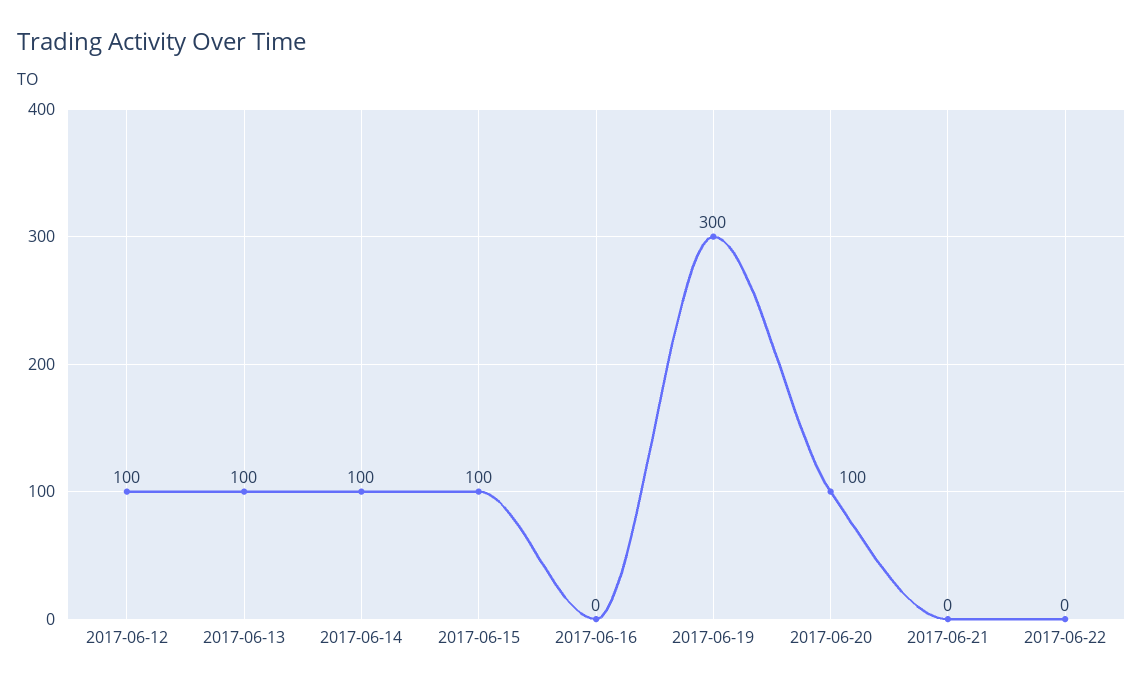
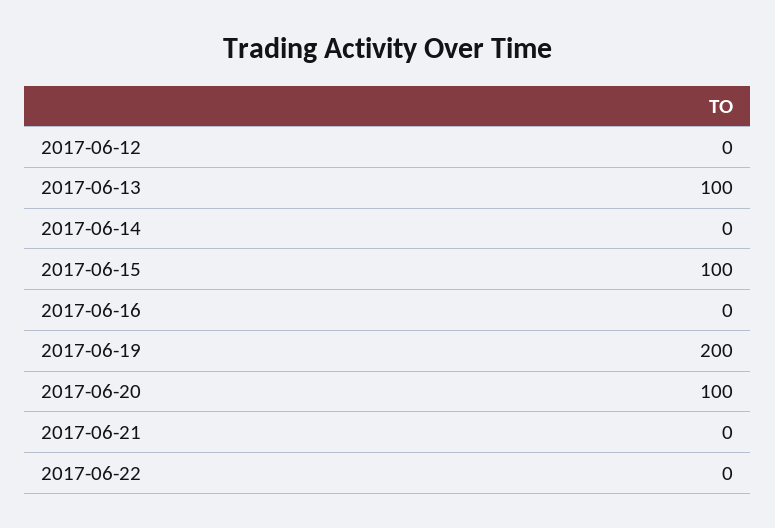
2017-06-12: 100 -> 0
2017-06-14: 100 -> 0
2017-06-19: 300 -> 200

